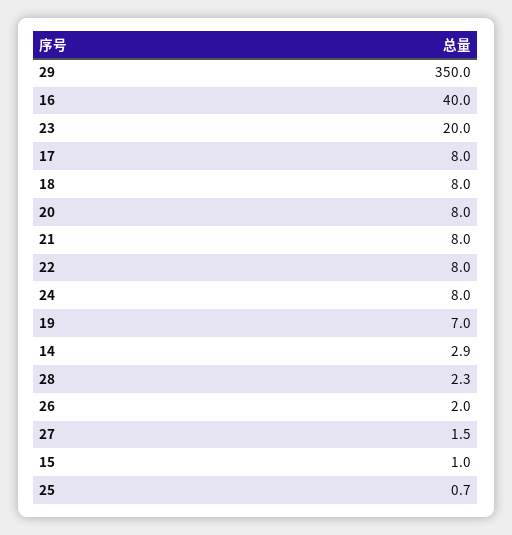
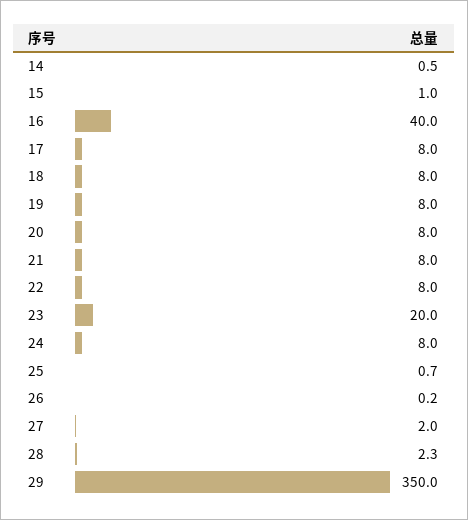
19: 7 -> 8
14: 2.9 -> 0.5
26: 2 -> 0.2
27: 1.5 -> 2

